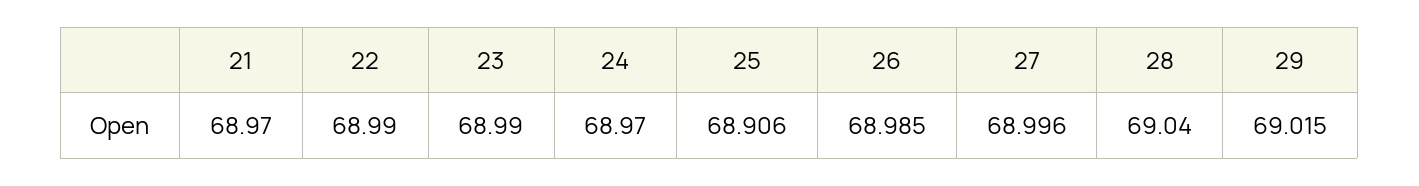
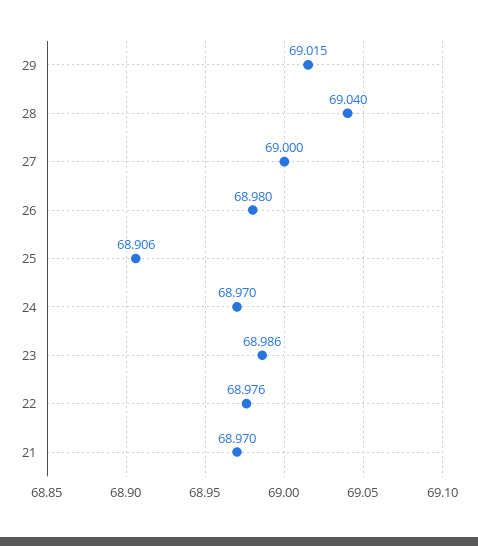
22: 68.99 -> 68.976
23: 68.99 -> 68.986
26: 68.985 -> 68.98
27: 68.996 -> 69

